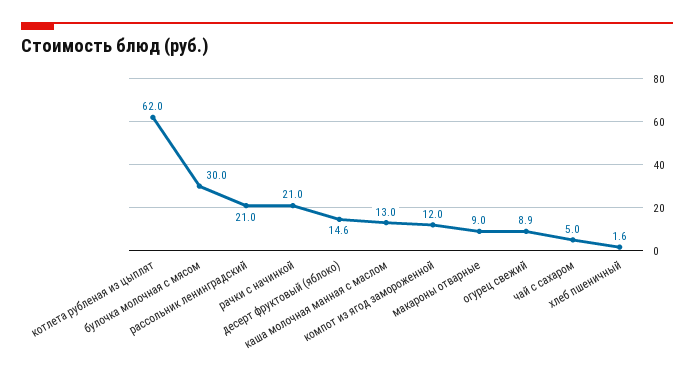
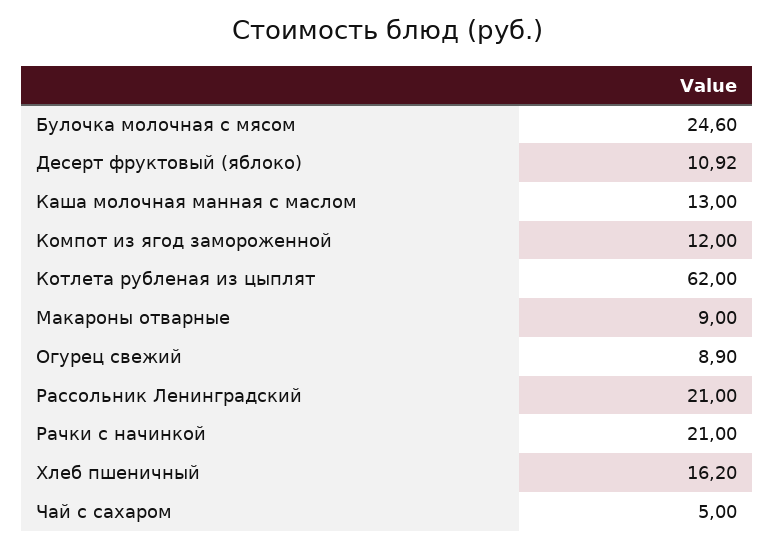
булочка молочная с мясом: 30 -> 24.6
десерт фруктовый (яблоко): 14.6 -> 10.92
хлеб пшеничный: 1.6 -> 16.2

